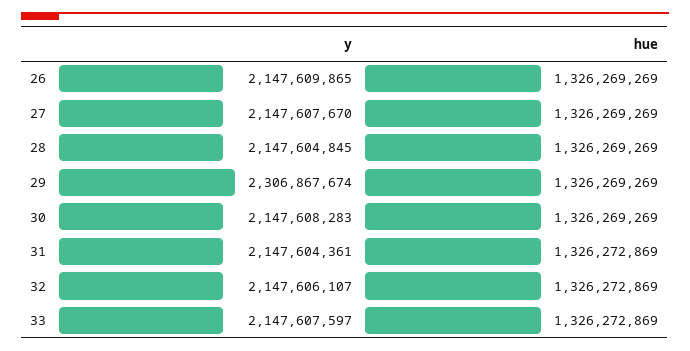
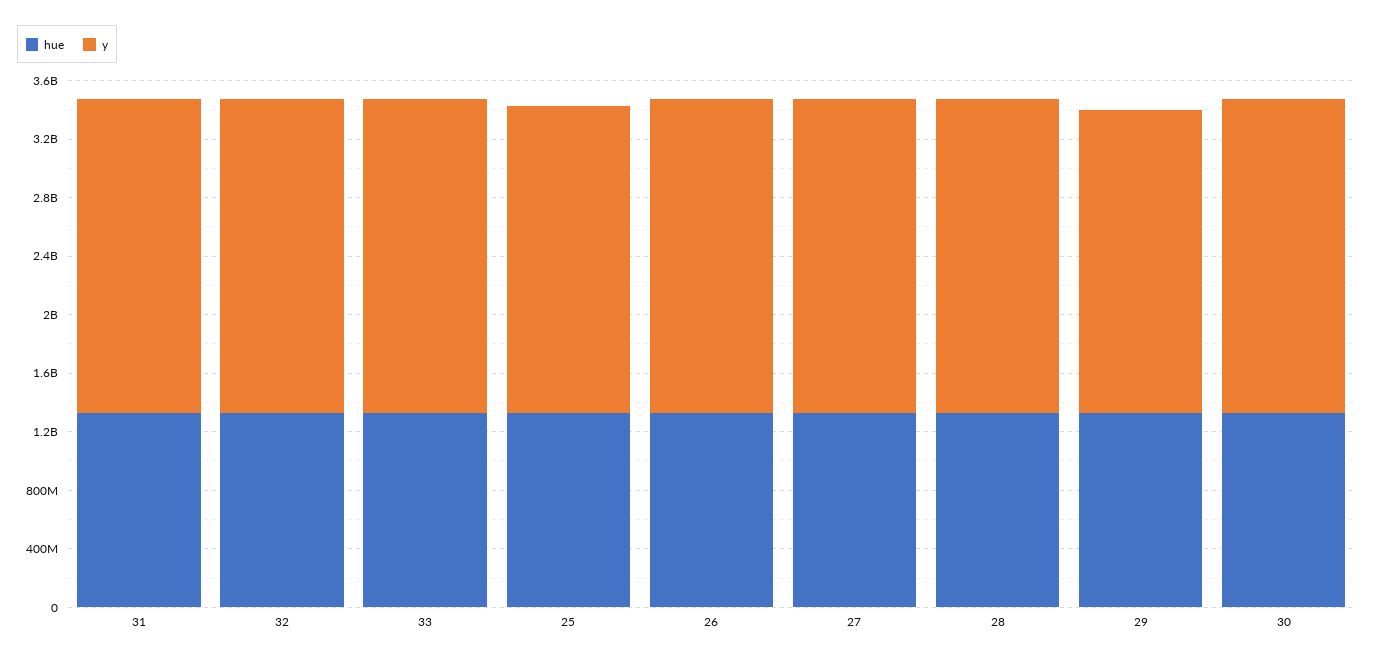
y, 29: 2306867674 -> 2100000000
hue, 25: none -> 1300000000
y, 25: none -> 2100000000

